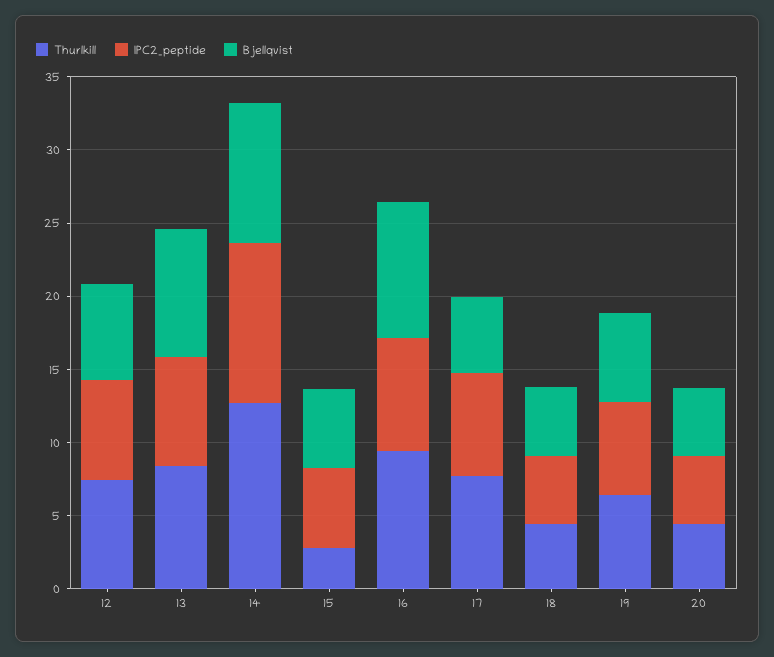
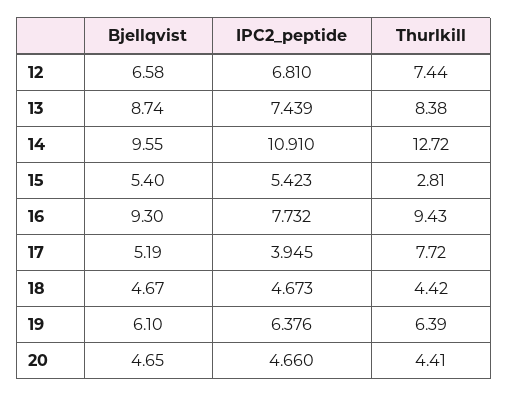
IPC2_peptide, 17: 7 -> 3.945

